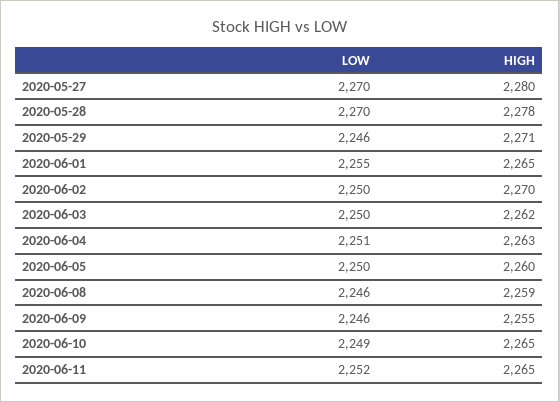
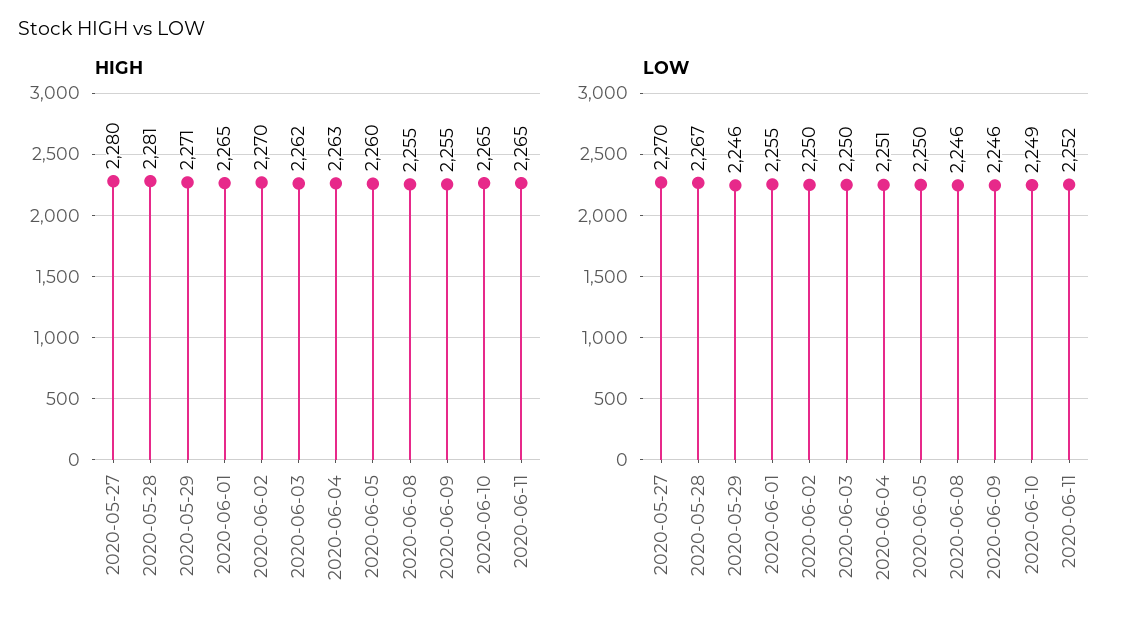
LOW, 2020-05-28: 2270 -> 2267
HIGH, 2020-05-28: 2278 -> 2281
HIGH, 2020-06-08: 2259 -> 2255

